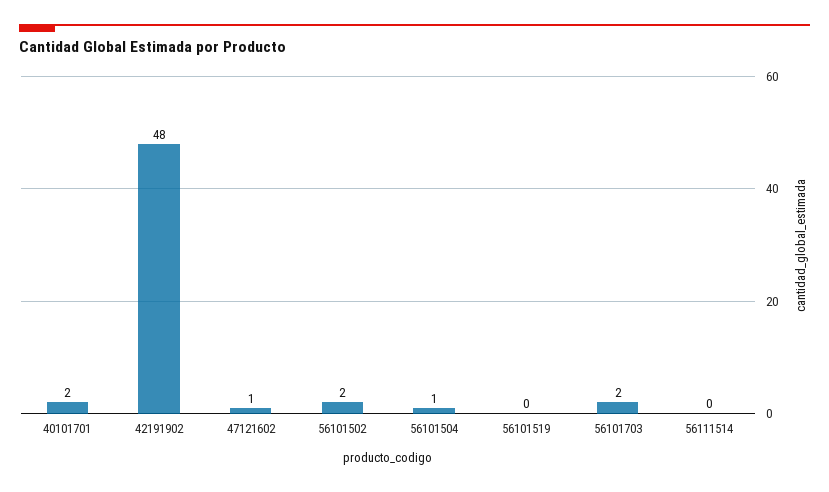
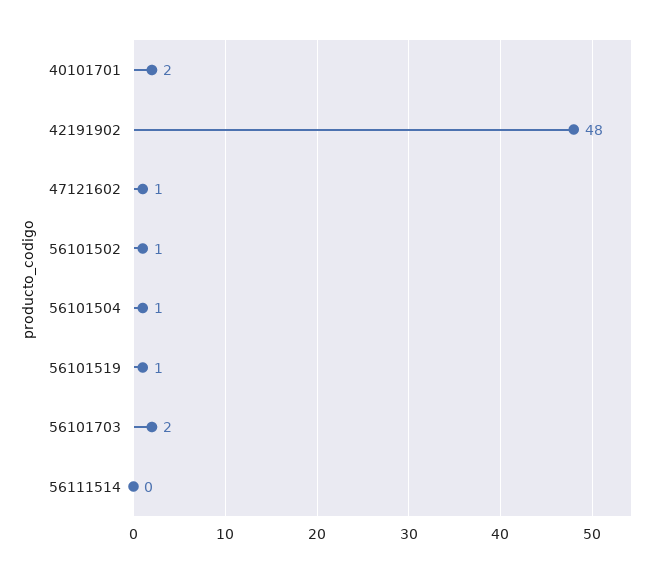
56101502: 2 -> 1
56101519: 0 -> 1

